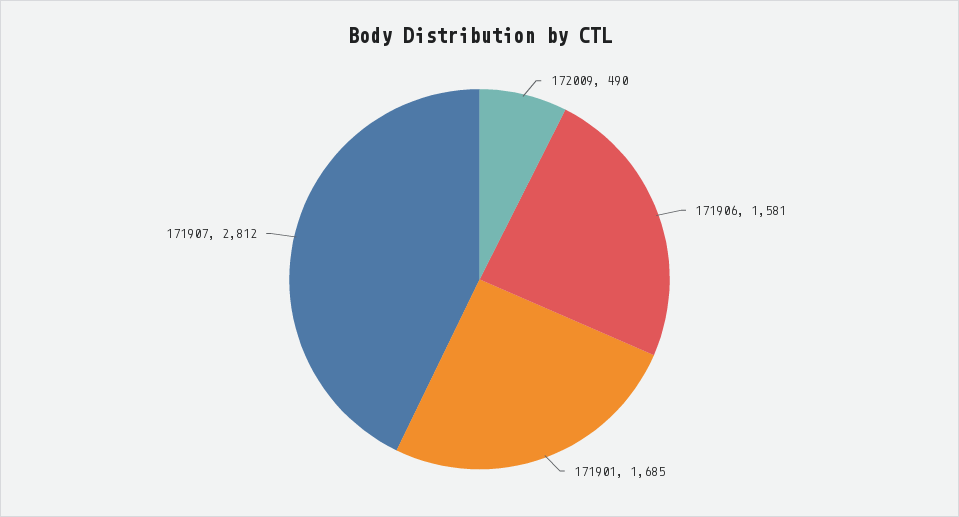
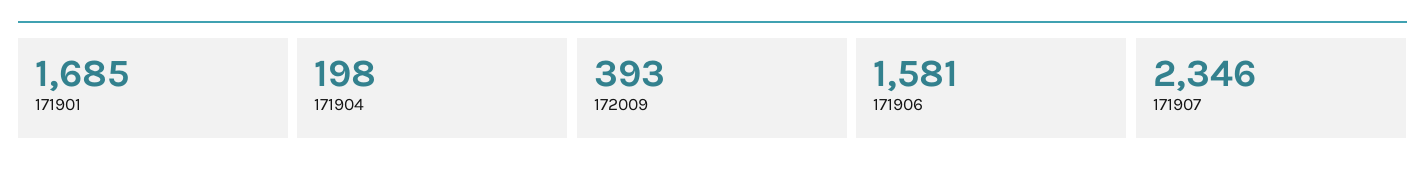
172009: 490 -> 393
171907: 2812 -> 2346
171904: none -> 198

